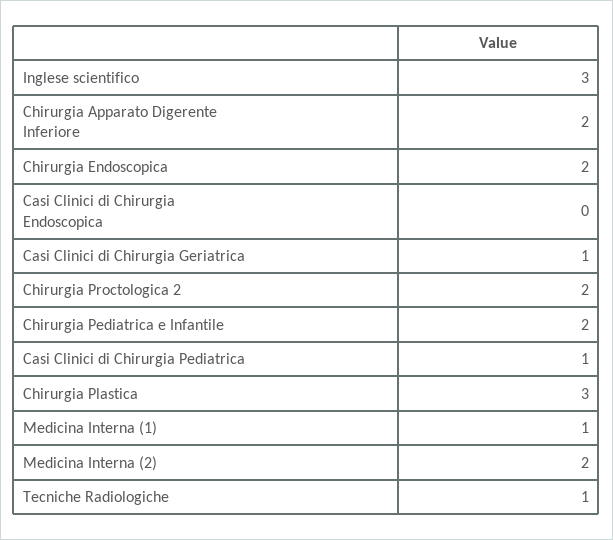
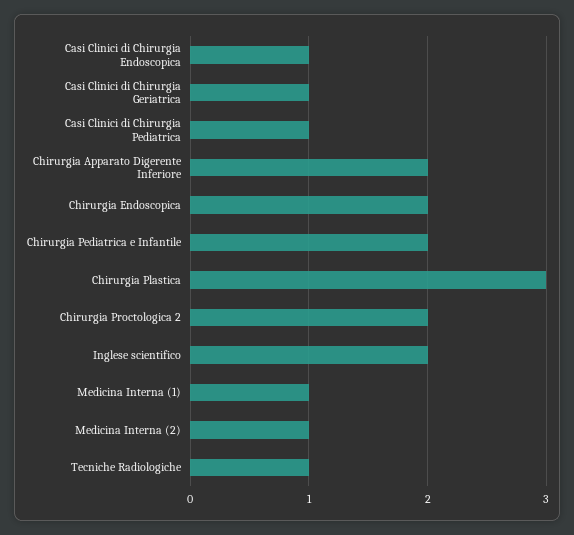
Inglese scientifico: 3 -> 2
Casi Clinici di Chirurgia Endoscopica: 0 -> 1
Medicina Interna (2): 2 -> 1

